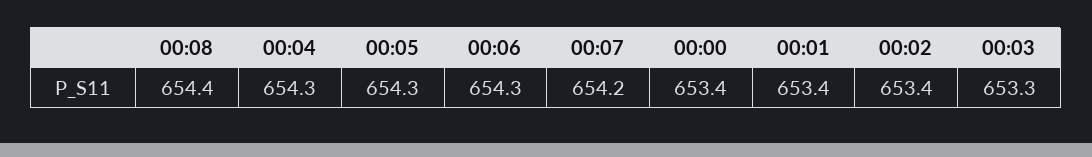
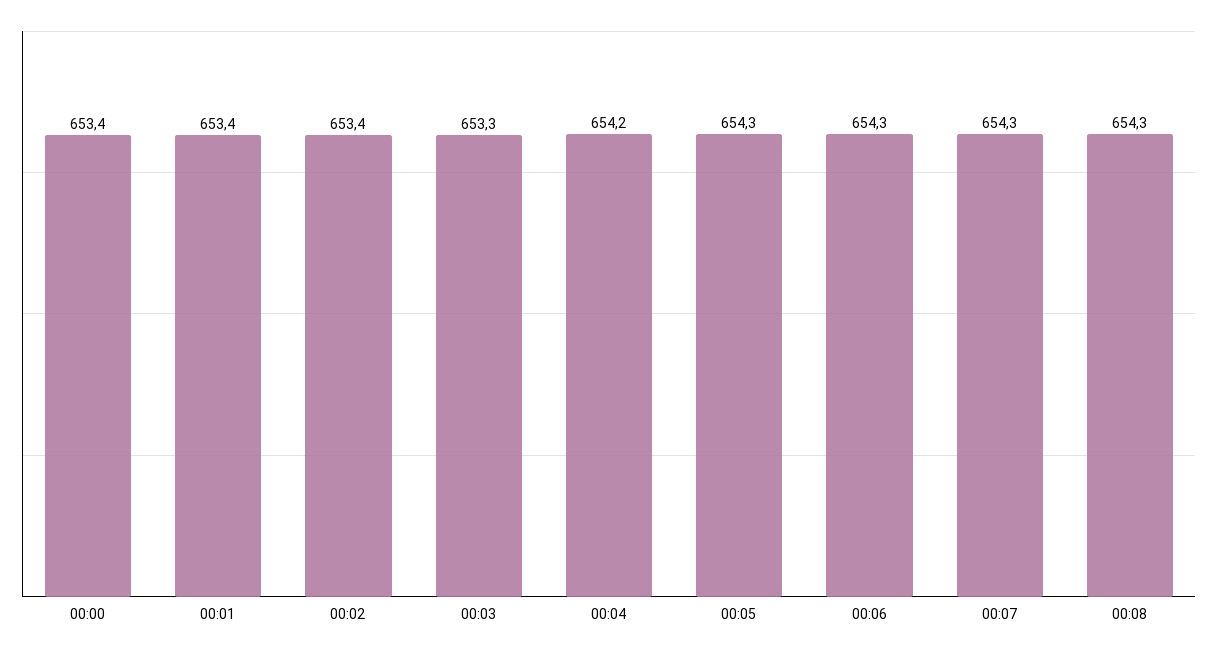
00:08: 654.4 -> 654.3
00:04: 654.3 -> 654.2
00:07: 654.2 -> 654.3

